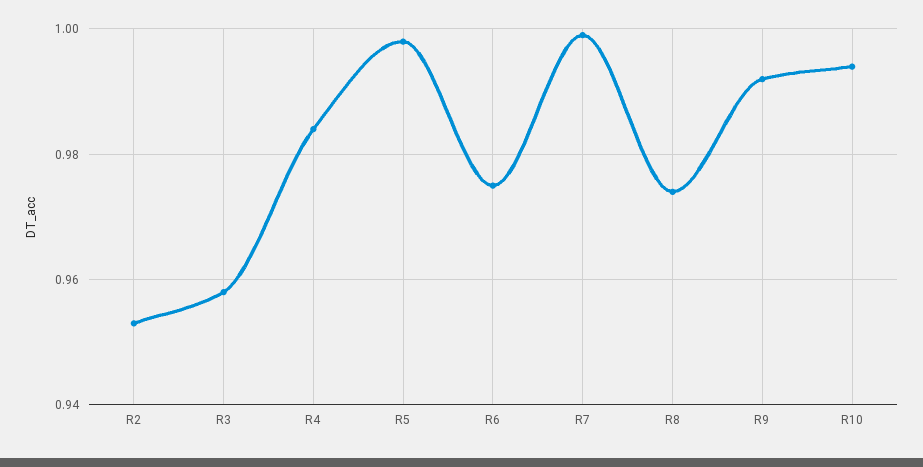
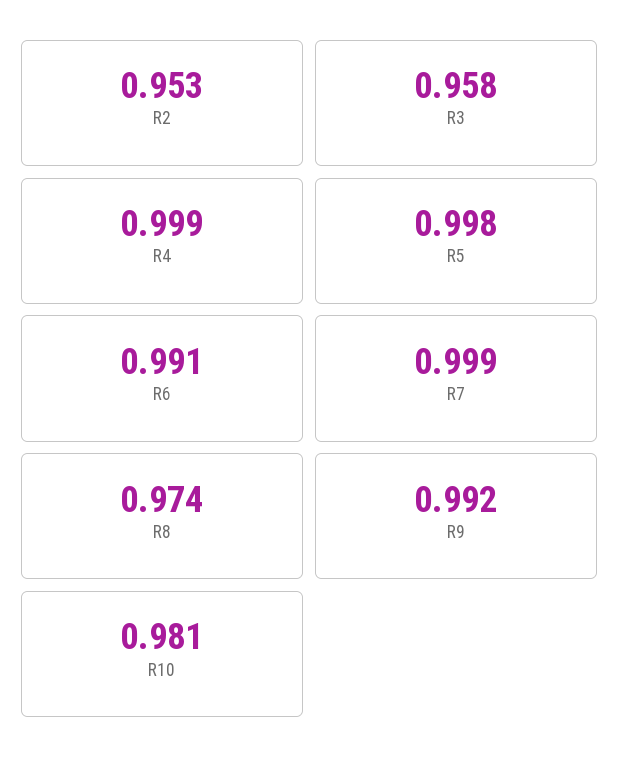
R4: 0.985 -> 0.999
R6: 0.975 -> 0.991
R10: 0.995 -> 0.981

